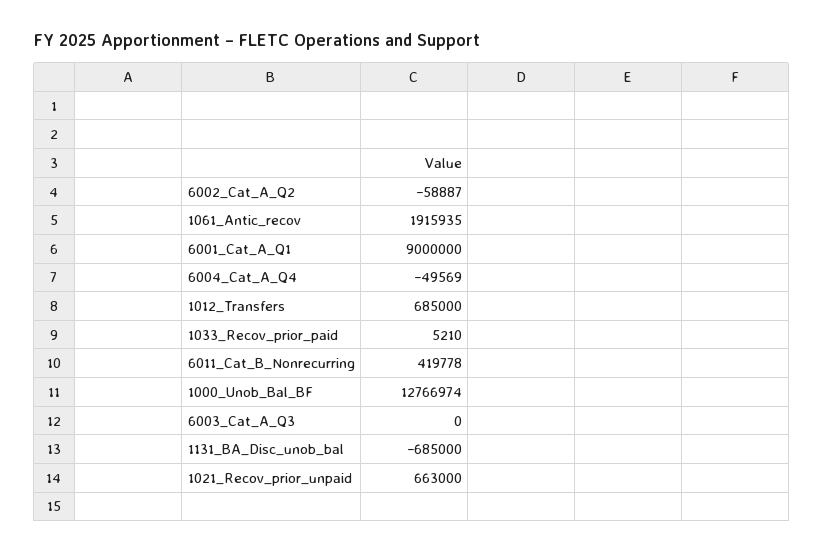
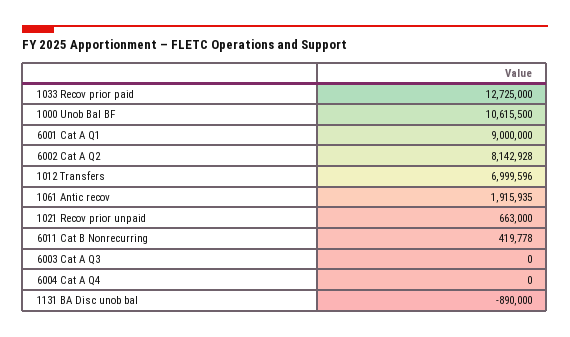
6002_Cat_A_Q2: -58887 -> 8142928
6004_Cat_A_Q4: -49569 -> 0
1012_Transfers: 685000 -> 6999596
1033_Recov_prior_paid: 5210 -> 12725000
1000_Unob_Bal_BF: 12766974 -> 10615500
1131_BA_Disc_unob_bal: -685000 -> -890000

